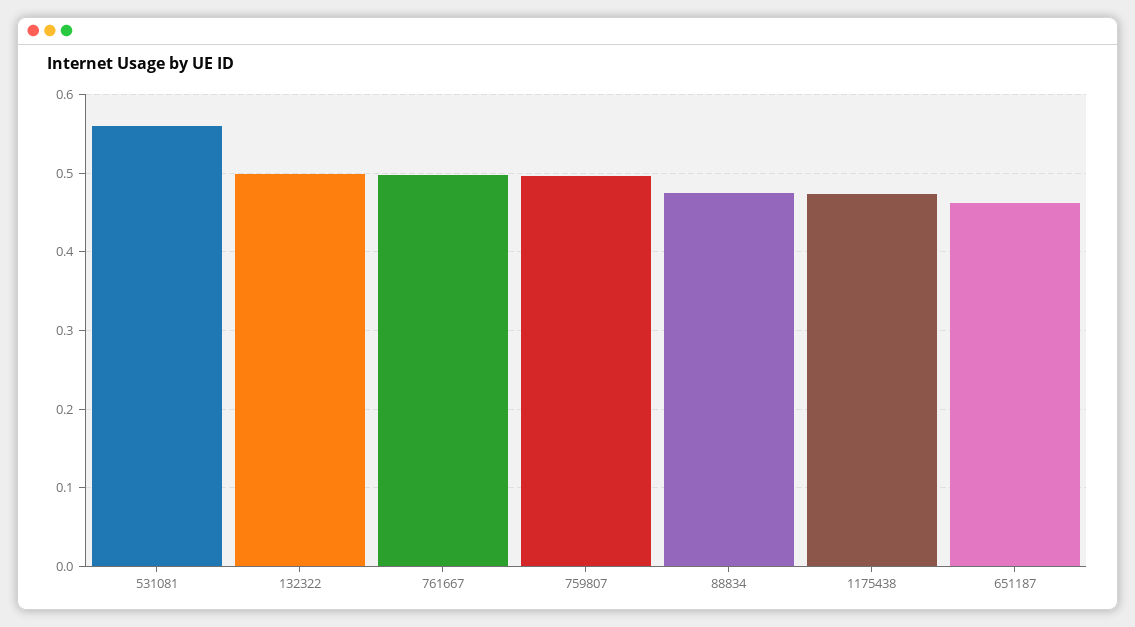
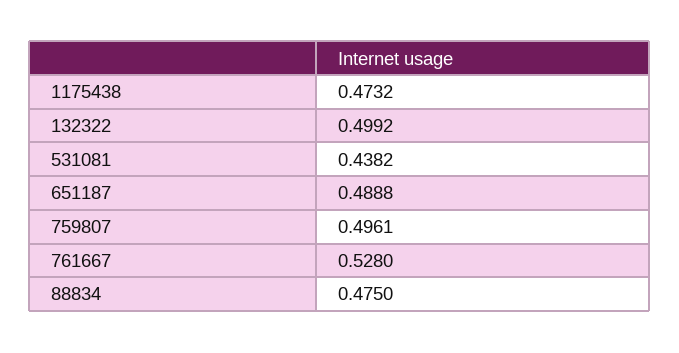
531081: 0.56 -> 0.4382
761667: 0.5 -> 0.528
651187: 0.46 -> 0.4888

